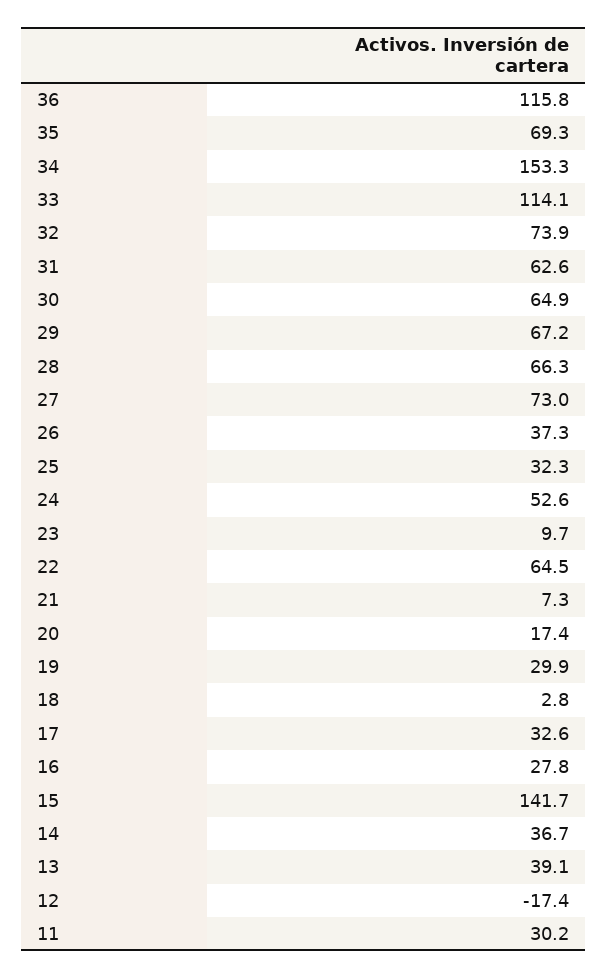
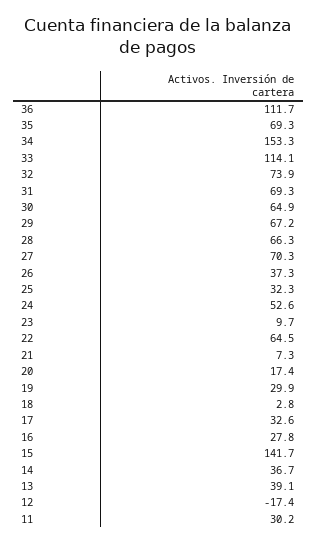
36: 115.8 -> 111.7
31: 62.6 -> 69.3
27: 73 -> 70.3

